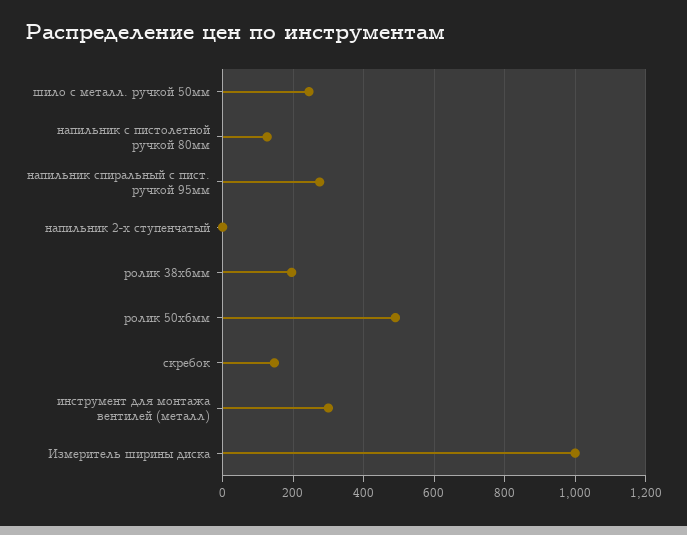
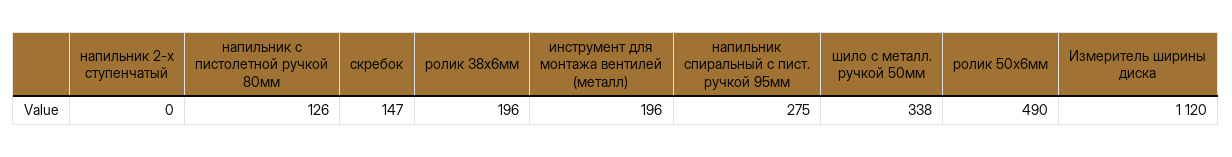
шило с металл. ручкой 50мм: 240 -> 338
инструмент для монтажа вентилей (металл): 300 -> 196
Измеритель ширины диска: 1000 -> 1120

